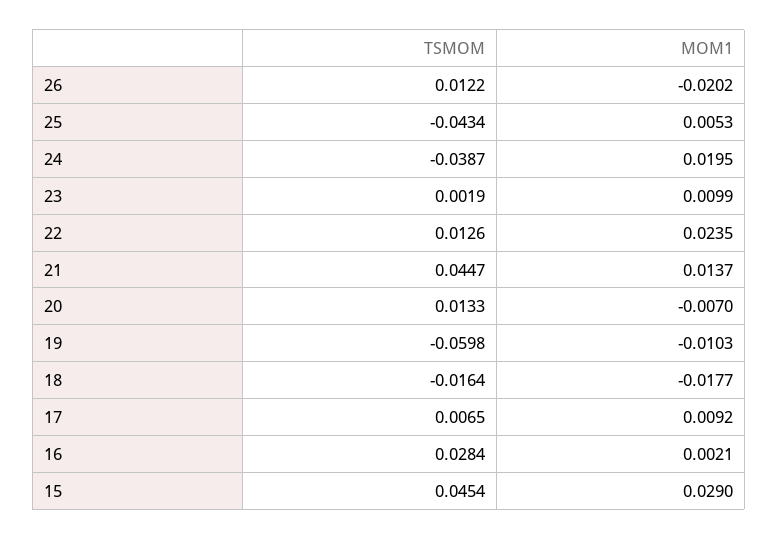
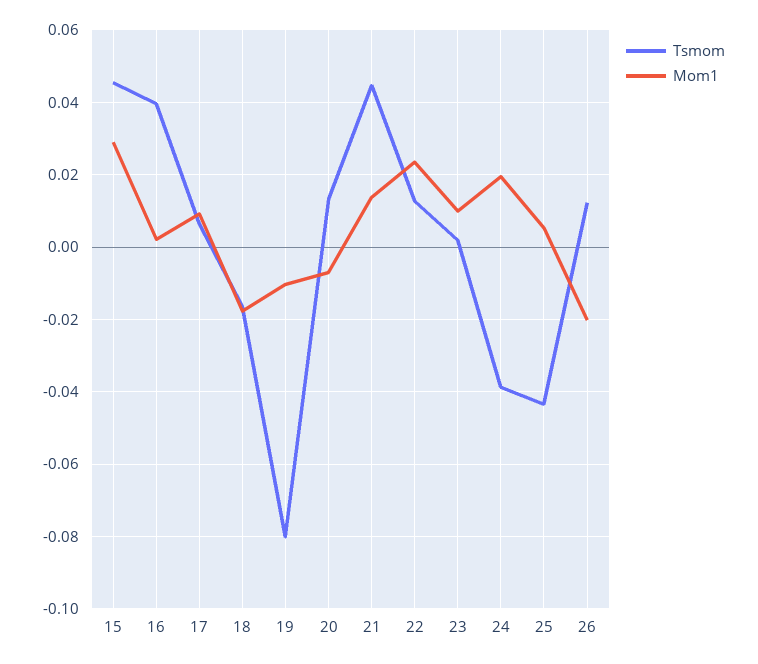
TSMOM, 19: -0.0598 -> -0.08
TSMOM, 16: 0.0284 -> 0.04

